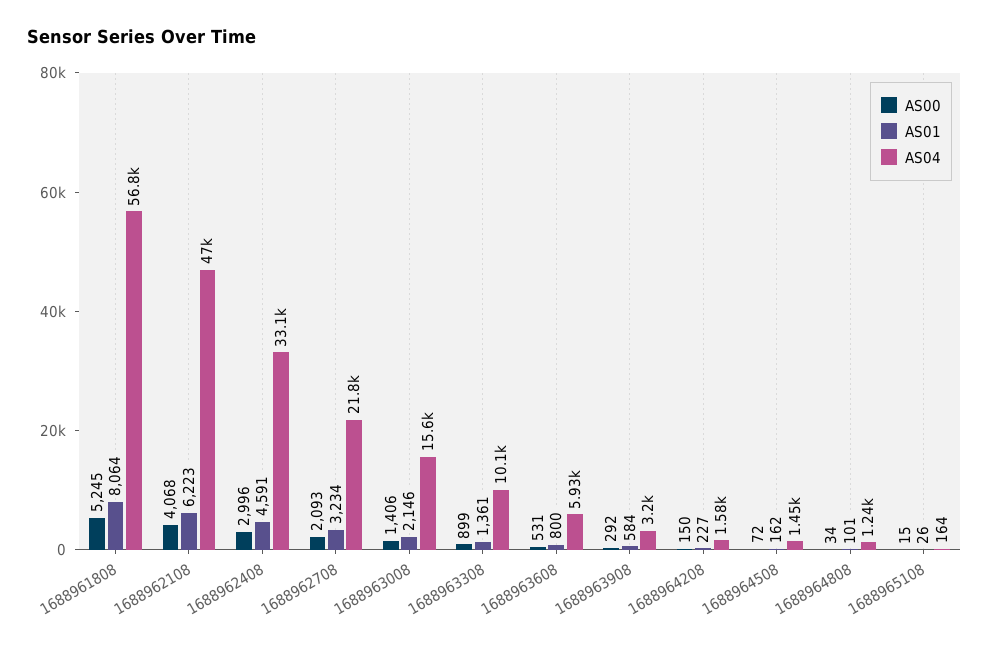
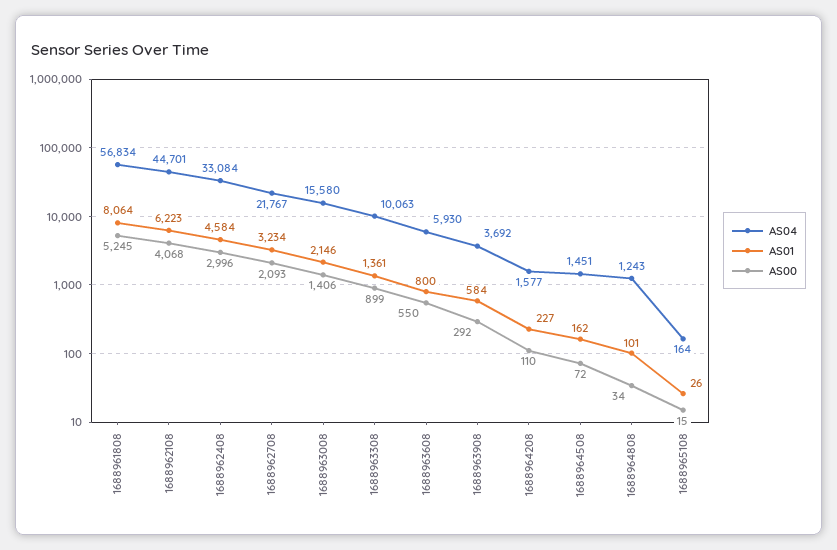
AS04, 1688962108: 47000 -> 44701
AS01, 1688962408: 4591 -> 4584
AS00, 1688963608: 531 -> 550
AS04, 1688963908: 3200 -> 3692
AS00, 1688964208: 150 -> 110

